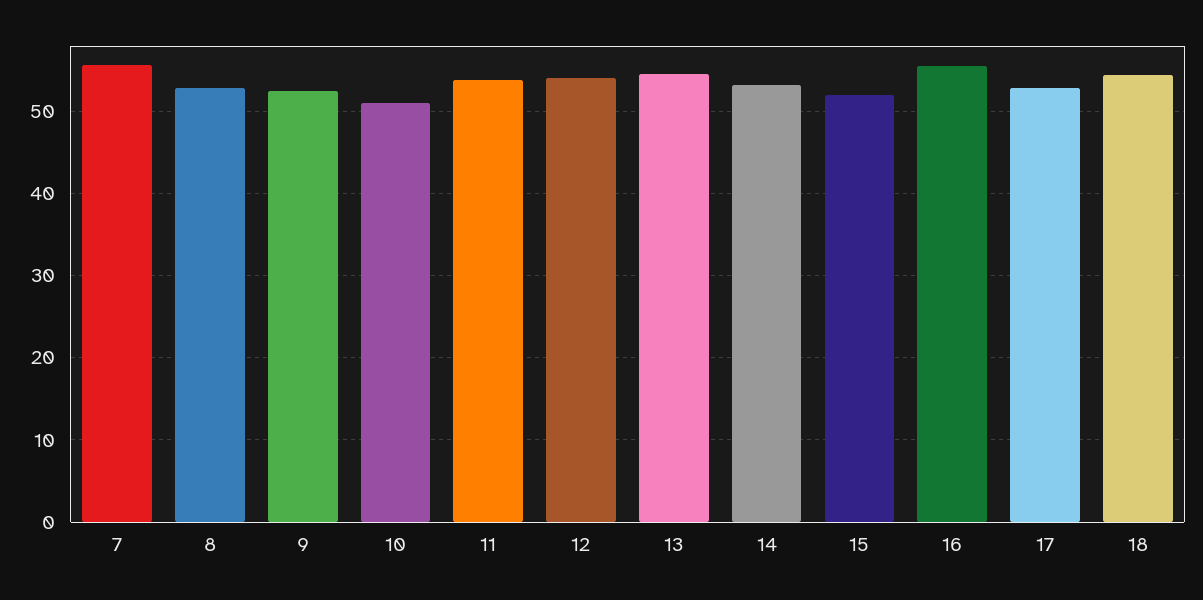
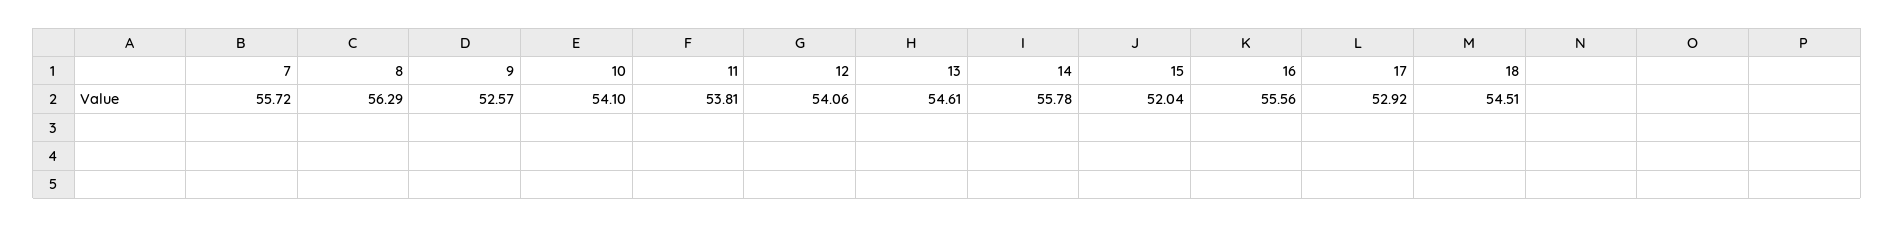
8: 53 -> 56.29
10: 51 -> 54.1
14: 53 -> 55.78

